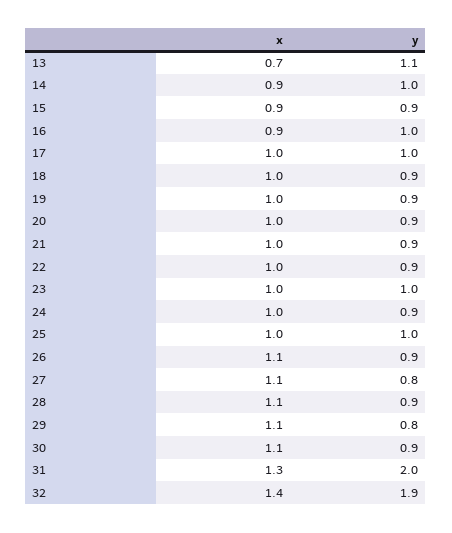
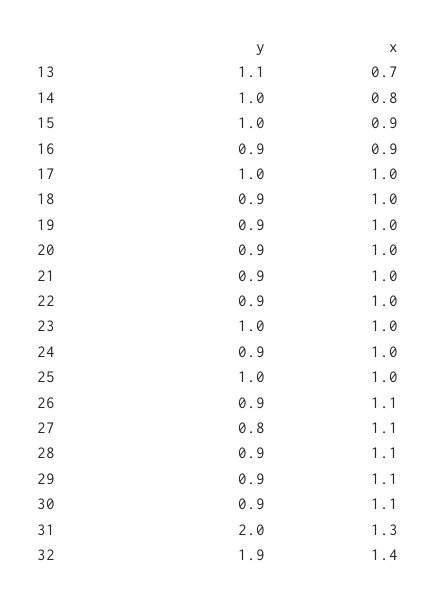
x, 14: 0.9 -> 0.8
y, 15: 0.9 -> 1
y, 16: 1 -> 0.9
y, 29: 0.8 -> 0.9

